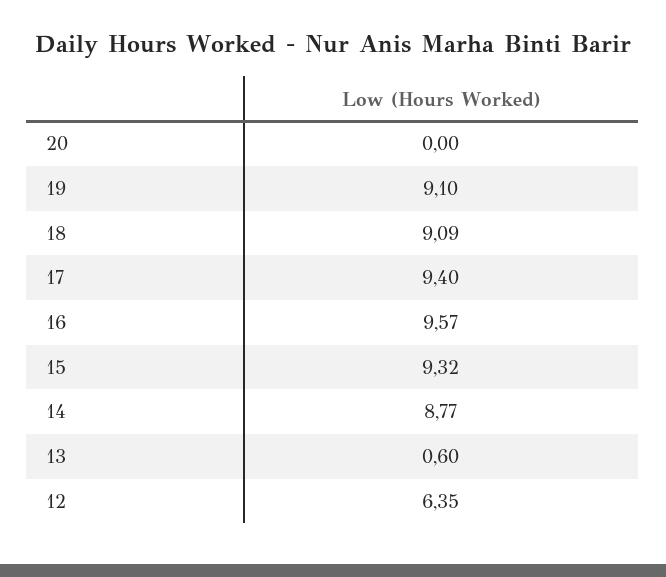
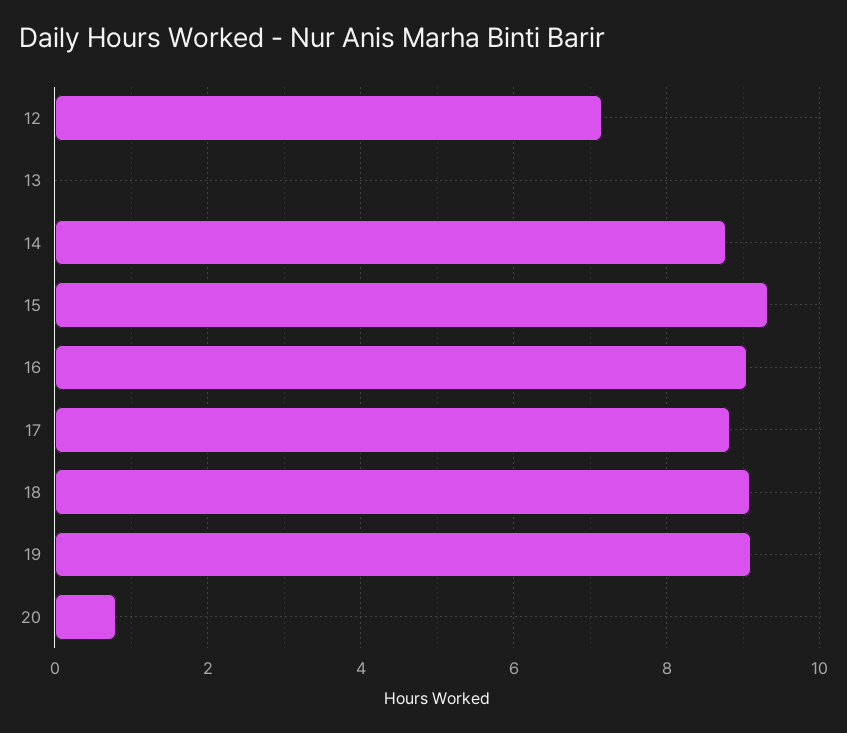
20: 0 -> 0.8
17: 9.4 -> 8.8
16: 9.57 -> 9
13: 0.6 -> 0
12: 6.35 -> 7.2

